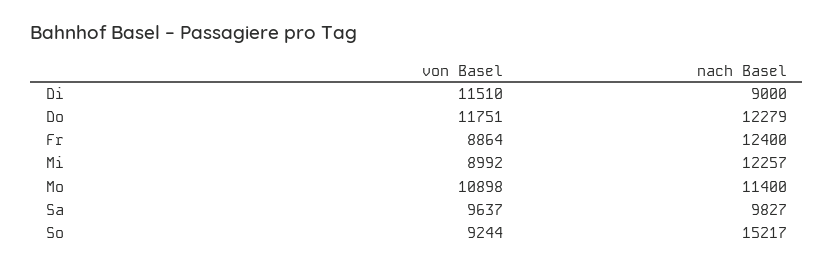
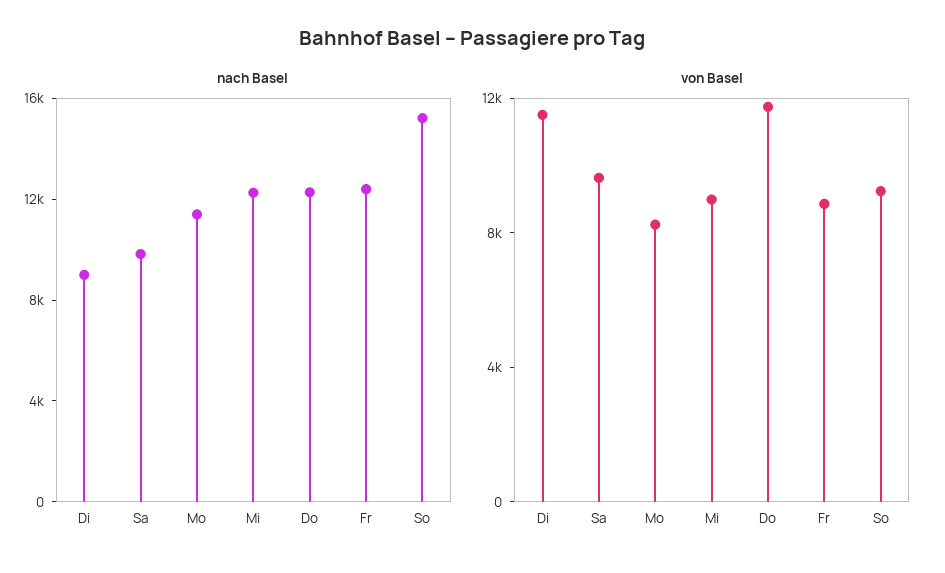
von Basel, Mo: 10898 -> 8000

